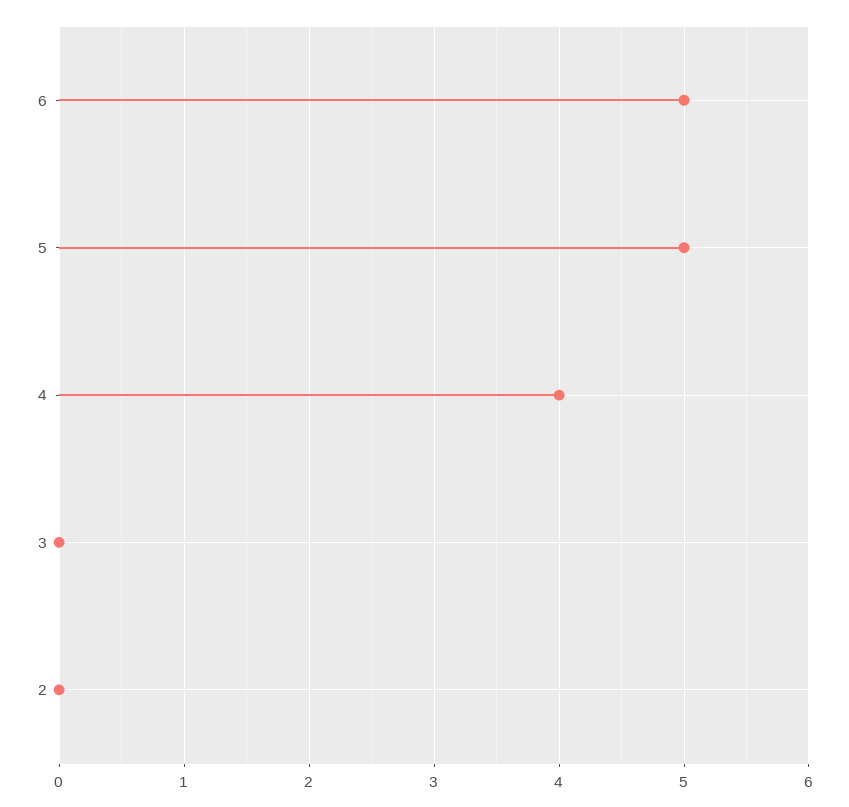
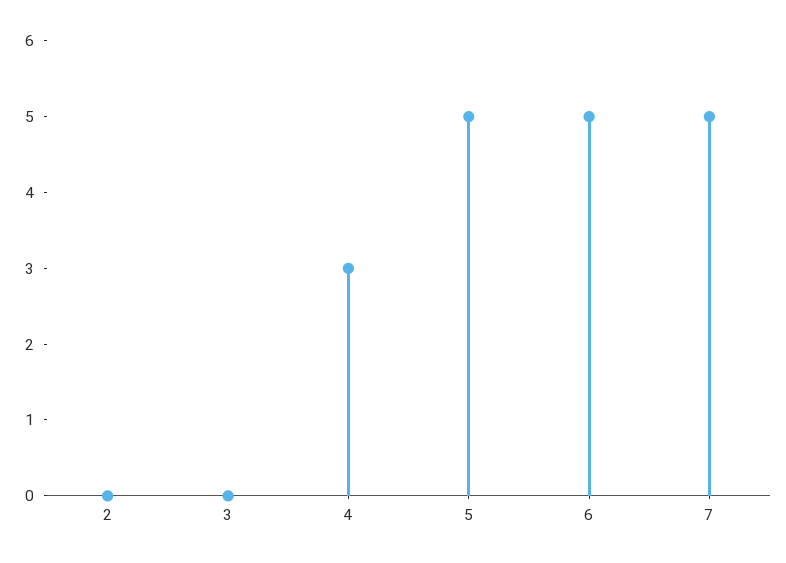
4: 4 -> 3
7: none -> 5

